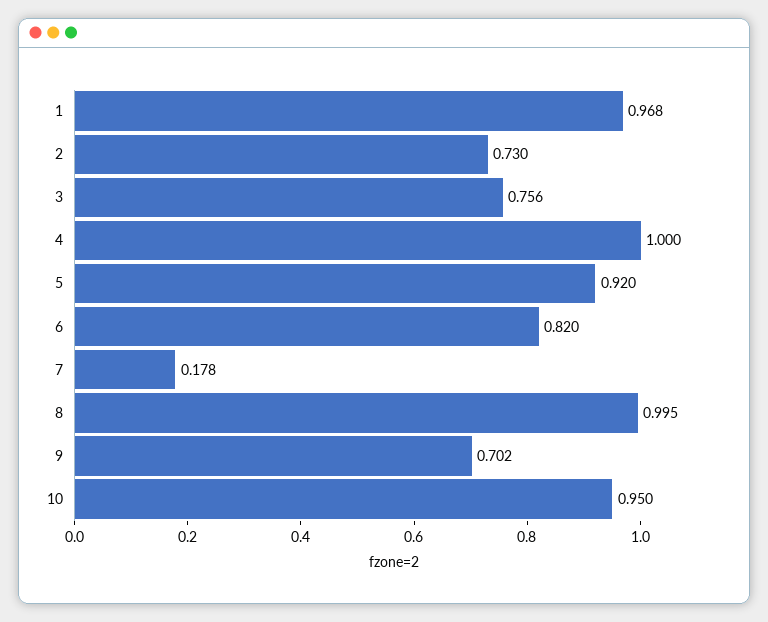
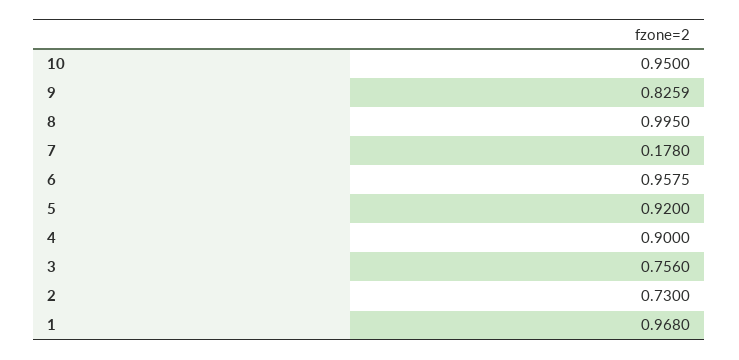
4: 1 -> 0.9
6: 0.82 -> 0.9575
9: 0.702 -> 0.8259

